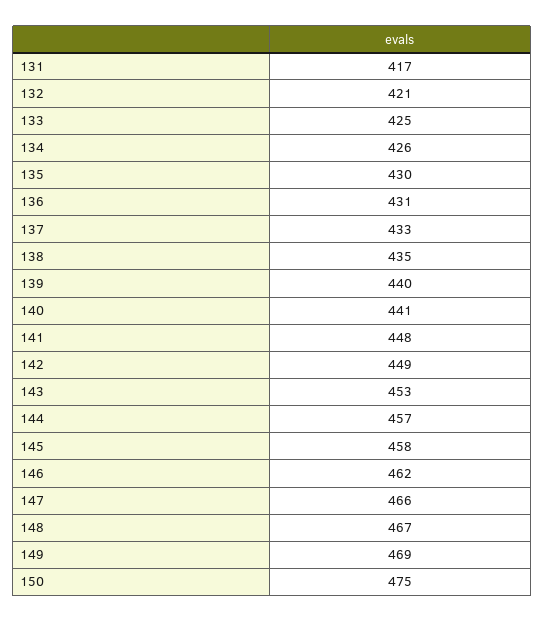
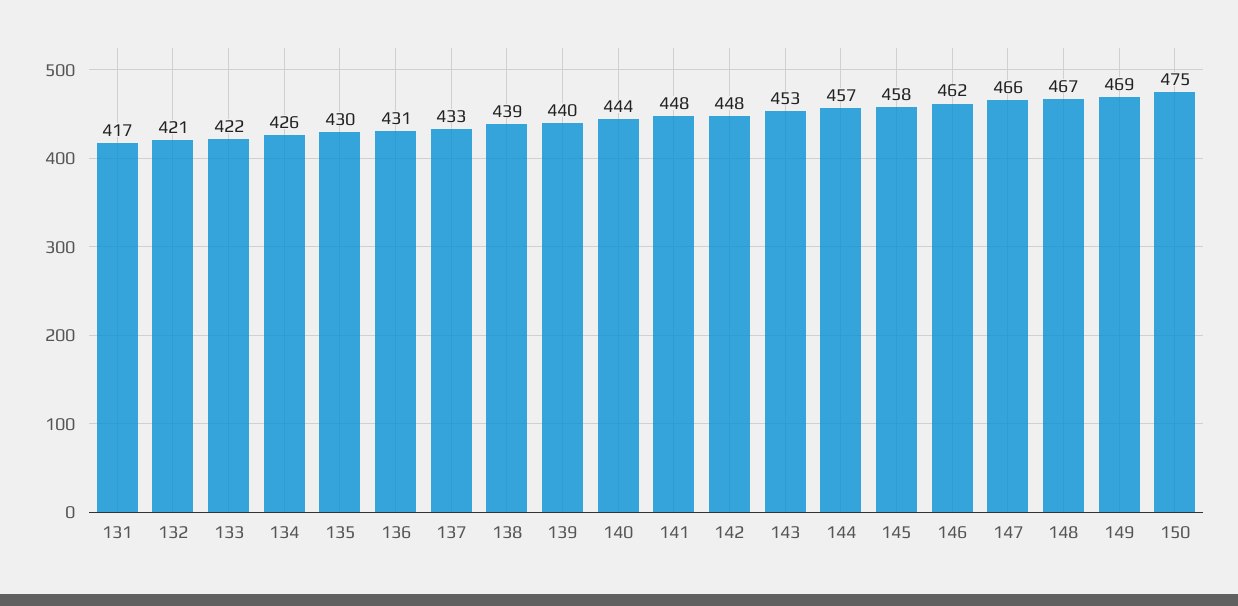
133: 425 -> 422
138: 435 -> 439
140: 441 -> 444
142: 449 -> 448

